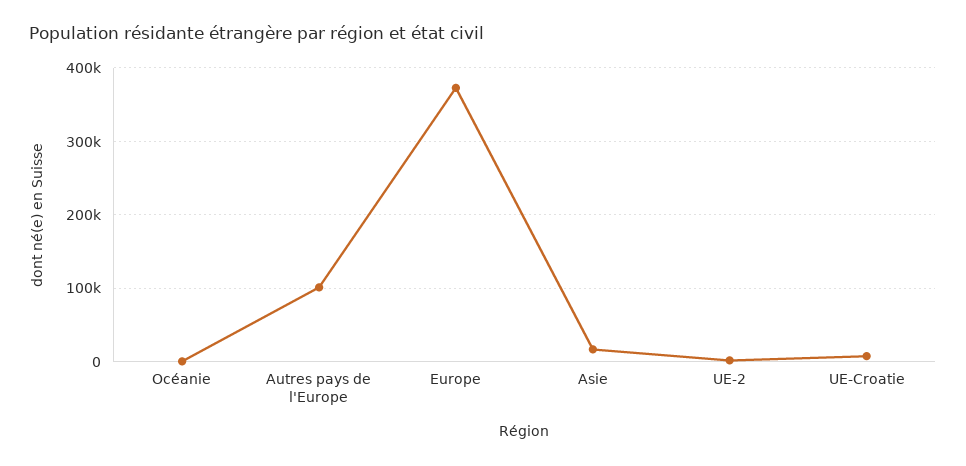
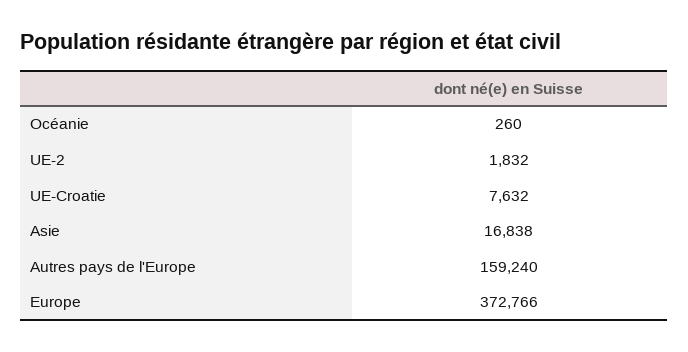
Autres pays de l'Europe: 100000 -> 159240

